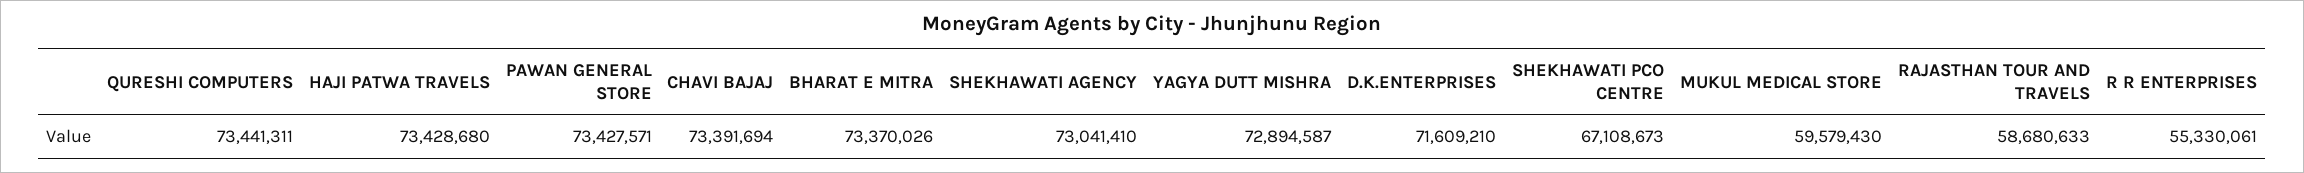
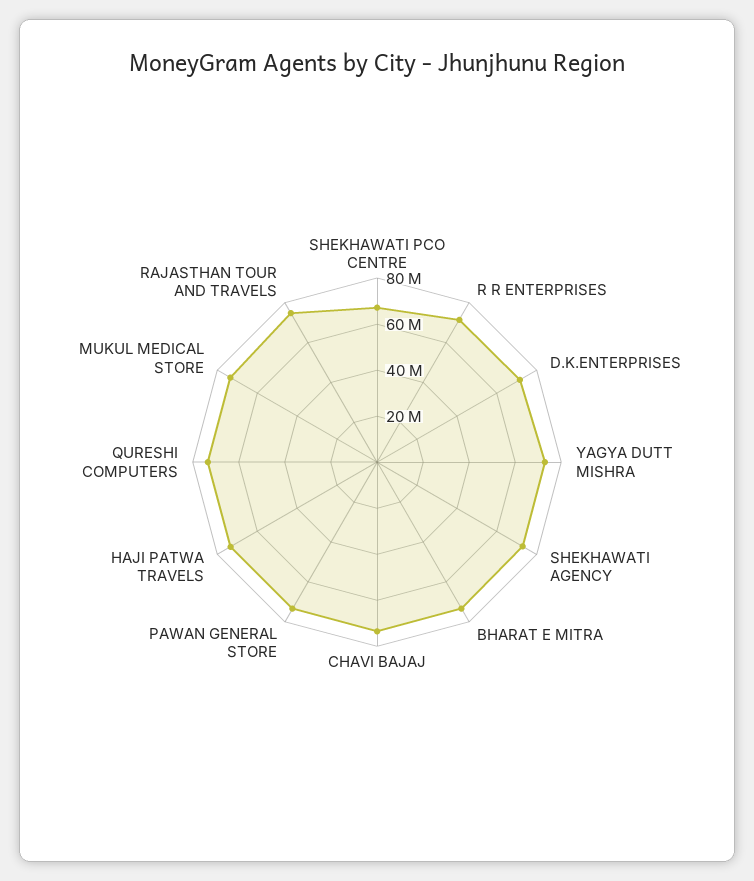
MUKUL MEDICAL STORE: 59579430 -> 75000000
RAJASTHAN TOUR AND TRAVELS: 58680633 -> 75000000
R R ENTERPRISES: 55330061 -> 70000000

